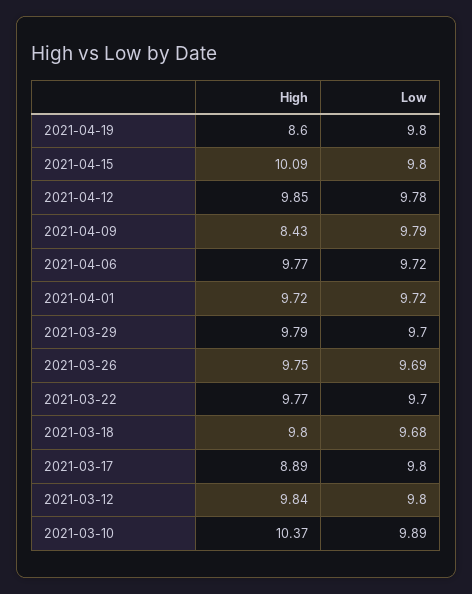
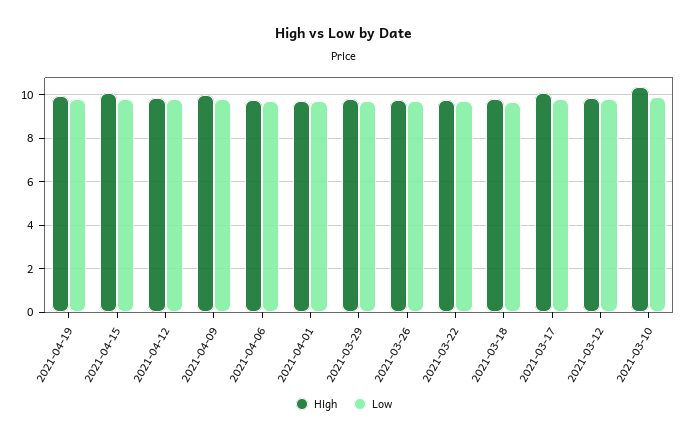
High, 2021-04-19: 8.6 -> 10
High, 2021-04-09: 8.43 -> 10
High, 2021-03-17: 8.89 -> 10

